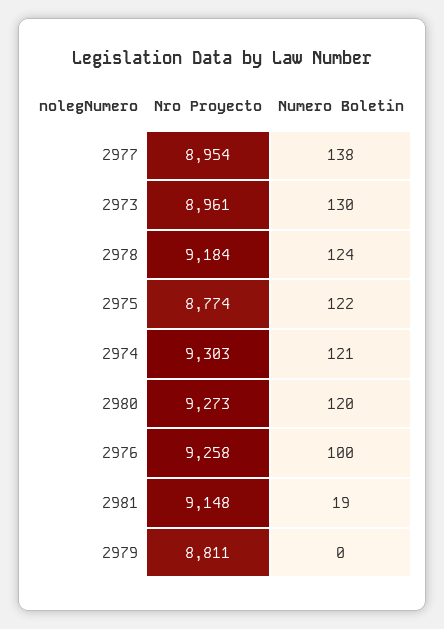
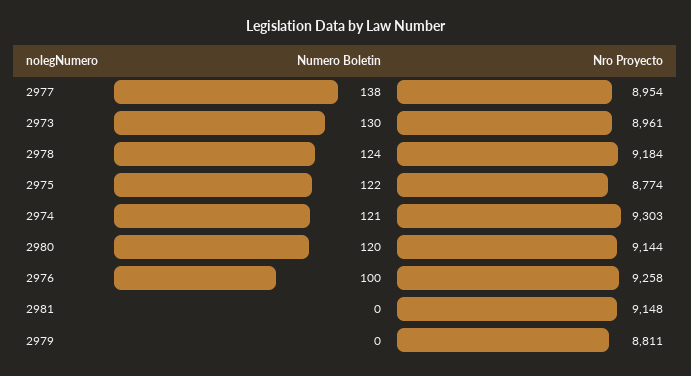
Nro Proyecto, 2980: 9273 -> 9144
Numero Boletin, 2981: 19 -> 0

